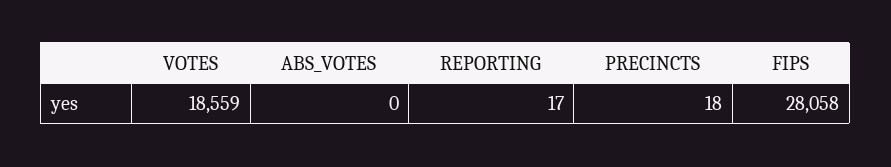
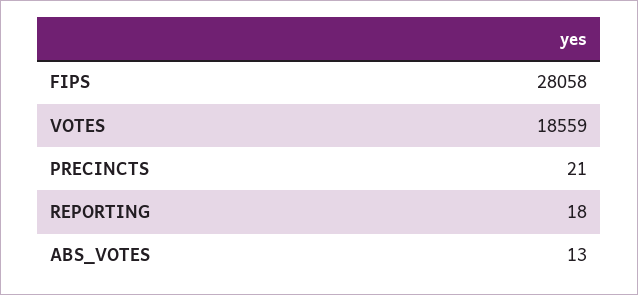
ABS_VOTES: 0 -> 13
REPORTING: 17 -> 18
PRECINCTS: 18 -> 21

